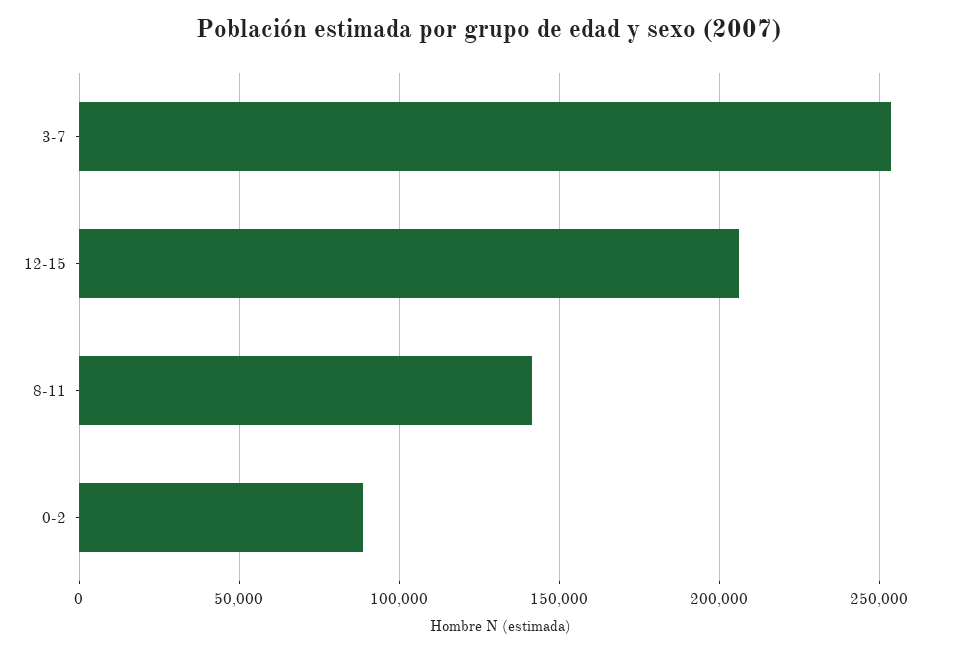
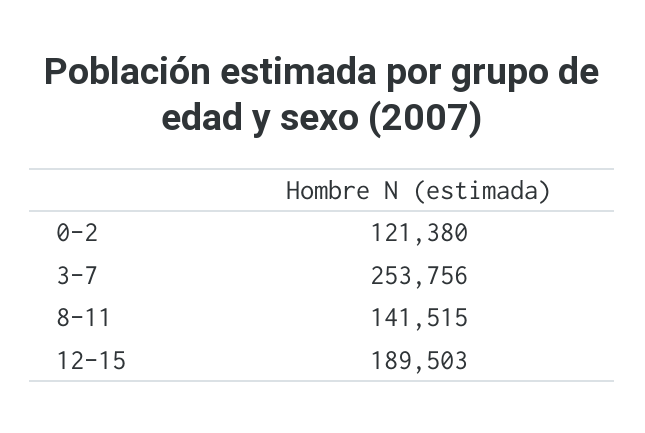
12-15: 205000 -> 189503
0-2: 90000 -> 121380

